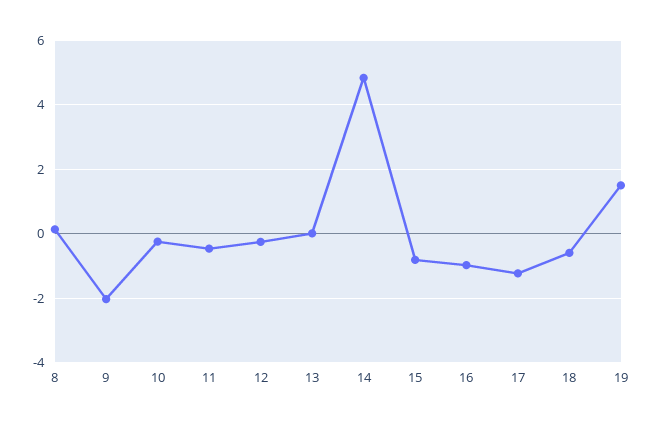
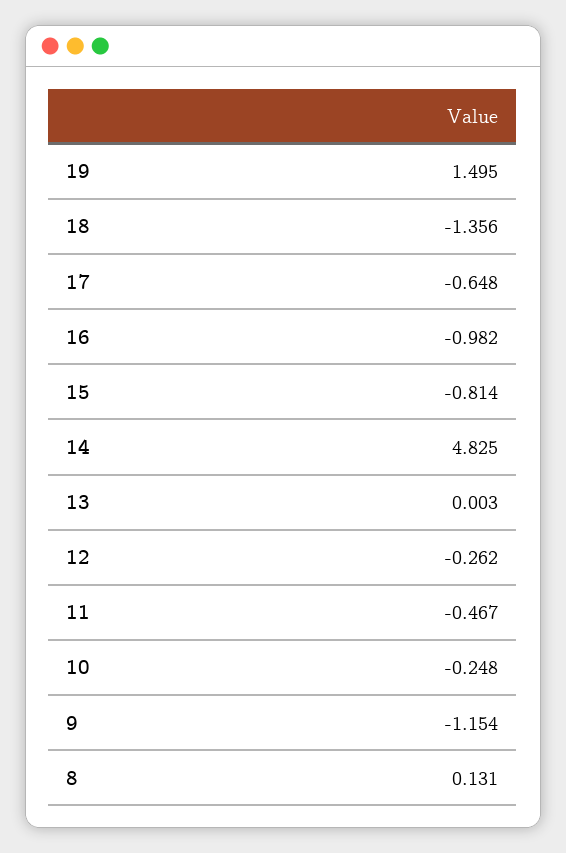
9: -2 -> -1.154
17: -1.2 -> -0.648
18: -0.6 -> -1.356

